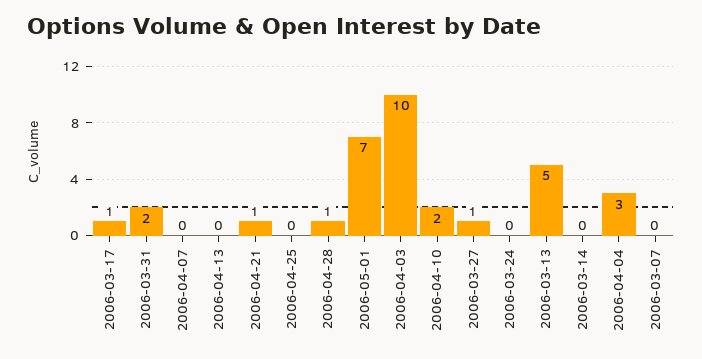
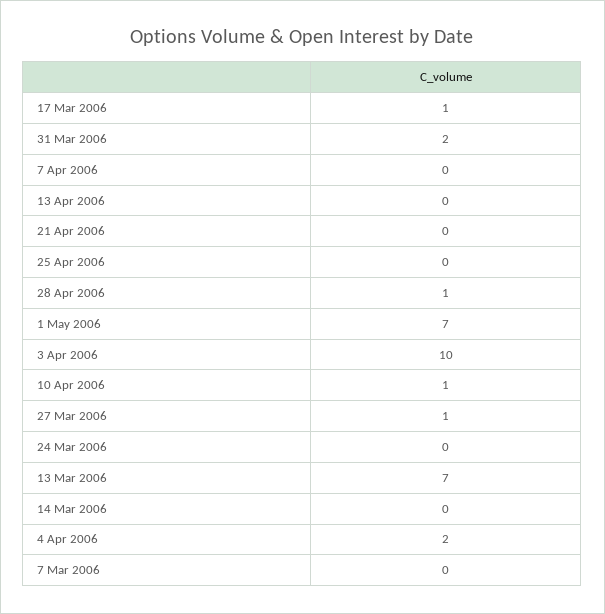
2006-04-21: 1 -> 0
2006-04-10: 2 -> 1
2006-03-13: 5 -> 7
2006-04-04: 3 -> 2

